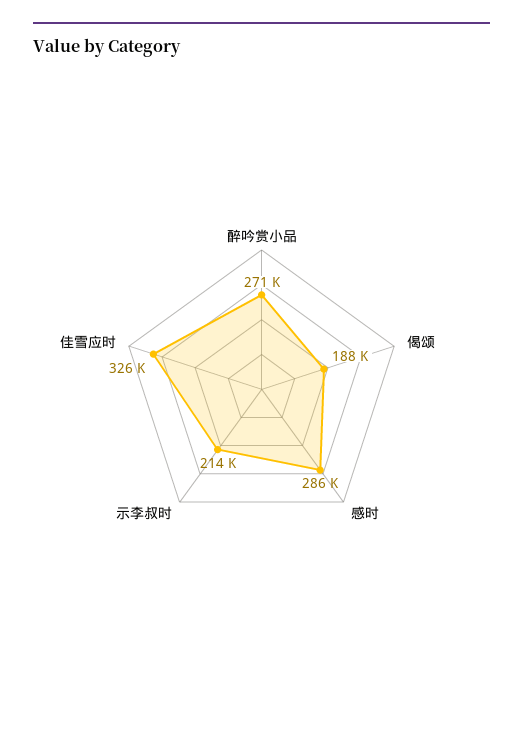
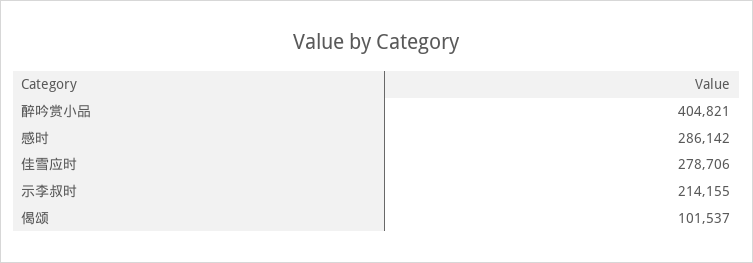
醉吟赏小品: 271000 -> 404821
偈颂: 188000 -> 101537
佳雪应时: 326000 -> 278706

